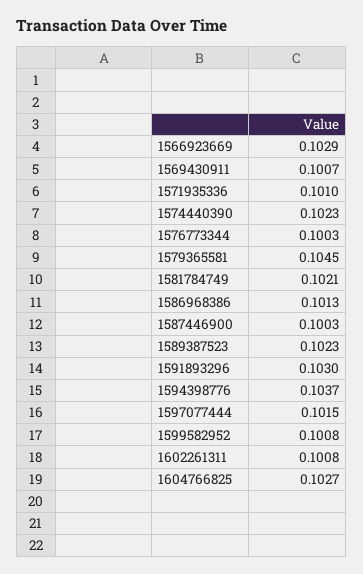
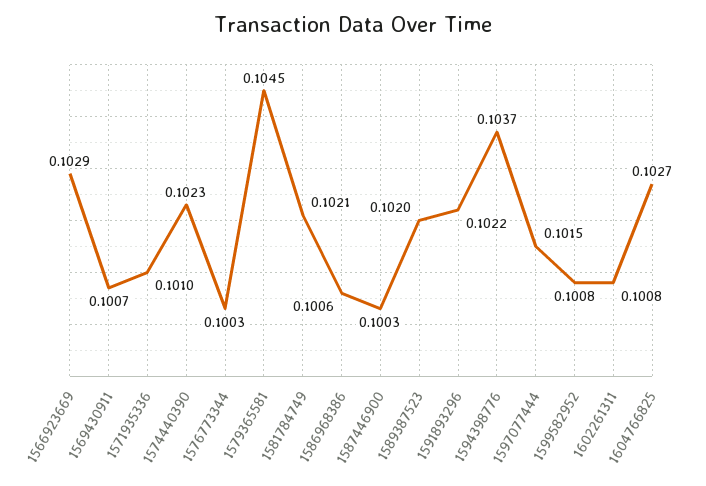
1586968386: 0.1013 -> 0.1006
1589387523: 0.1023 -> 0.102
1591893296: 0.103 -> 0.1022

